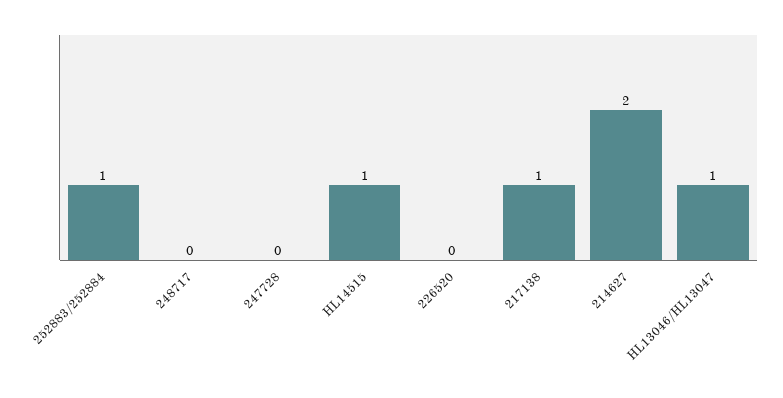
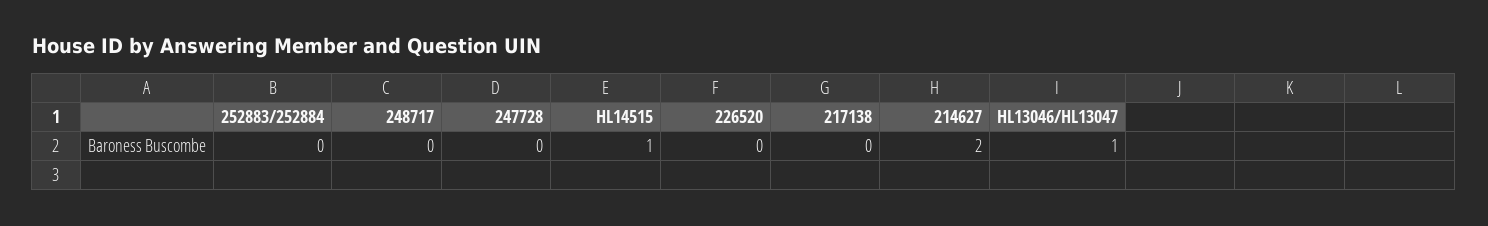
252883/252884: 1 -> 0
217138: 1 -> 0

